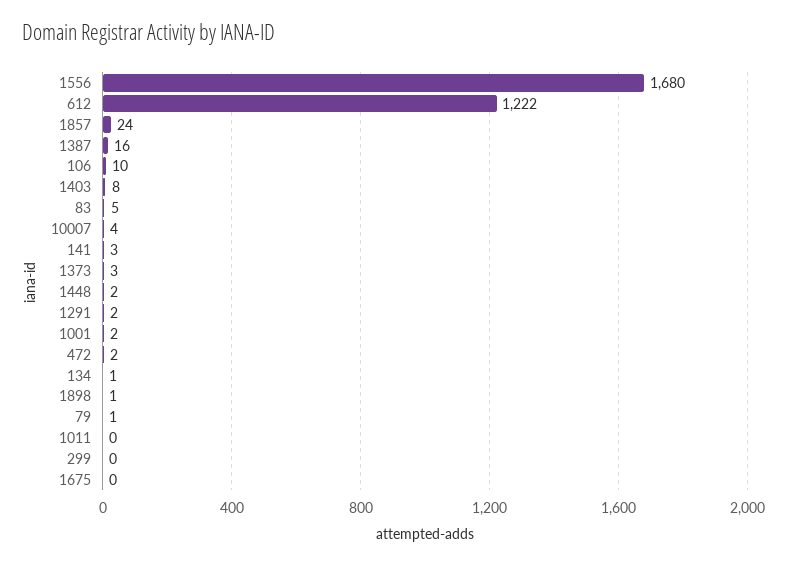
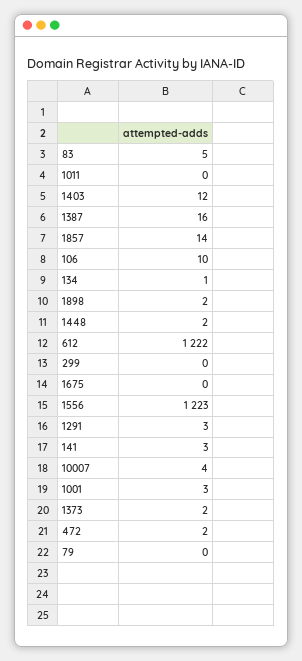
1556: 1680 -> 1223
1857: 24 -> 14
1403: 8 -> 12
1373: 3 -> 2
1291: 2 -> 3
1001: 2 -> 3
1898: 1 -> 2
79: 1 -> 0

